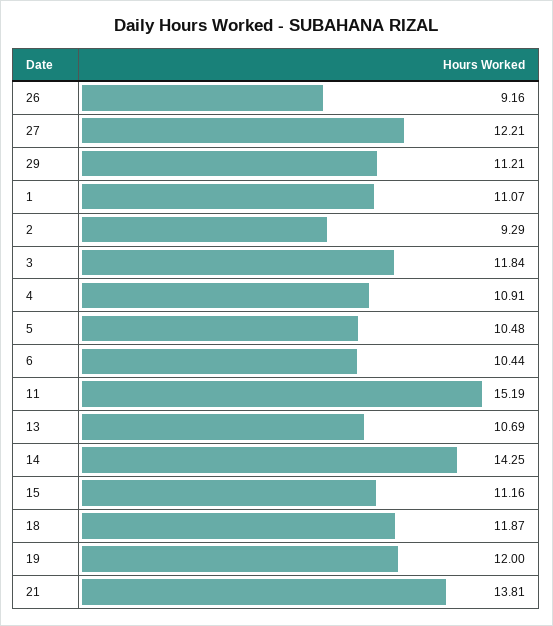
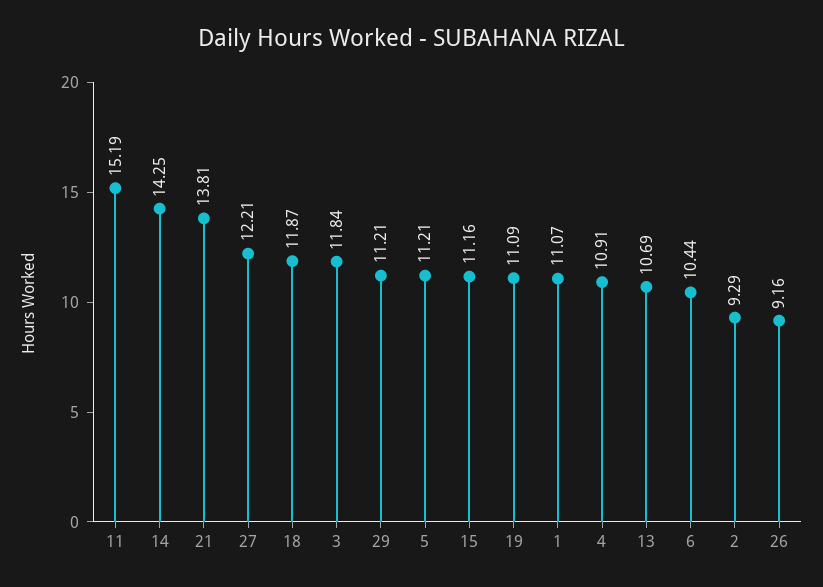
5: 10.48 -> 11.21
19: 12 -> 11.09

